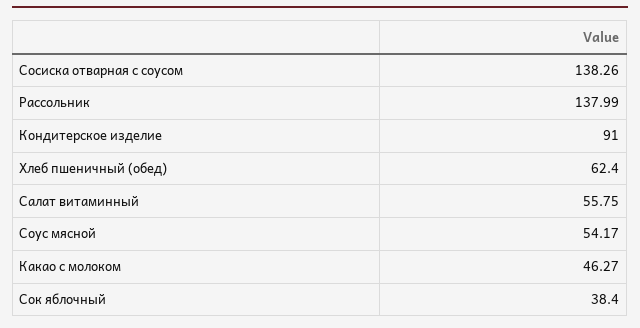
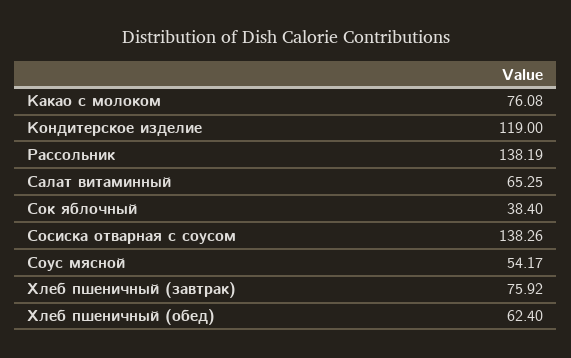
Рассольник: 137.99 -> 138.19
Кондитерское изделие: 91 -> 119
Салат витаминный: 55.75 -> 65.25
Какао с молоком: 46.27 -> 76.08
Хлеб пшеничный (завтрак): none -> 75.92

